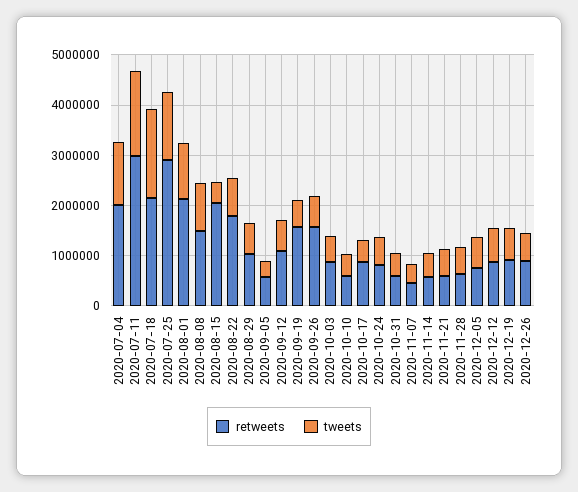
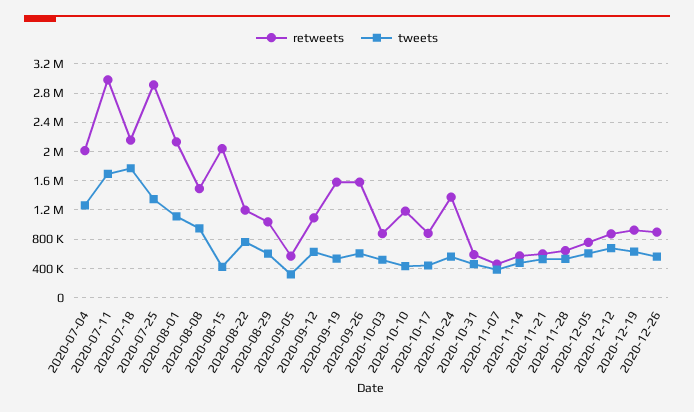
retweets, 2020-08-22: 1800000 -> 1200000
retweets, 2020-10-10: 600000 -> 1200000
retweets, 2020-10-24: 800000 -> 1400000

